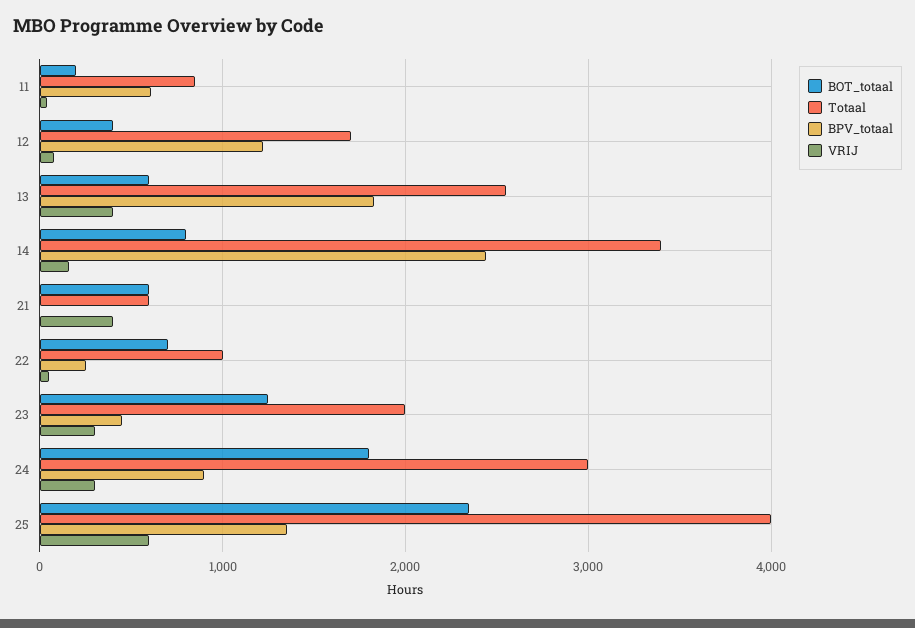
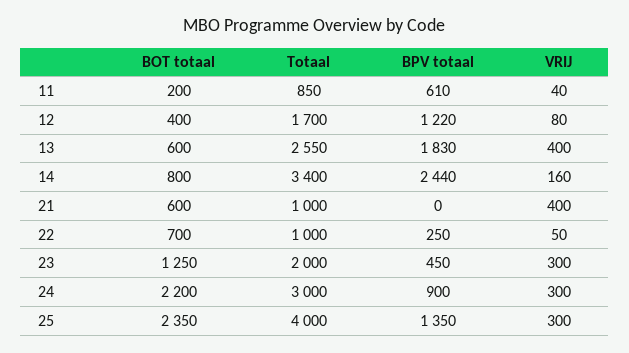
Totaal, 21: 600 -> 1000
BOT_totaal, 24: 1800 -> 2200
VRIJ, 25: 600 -> 300

